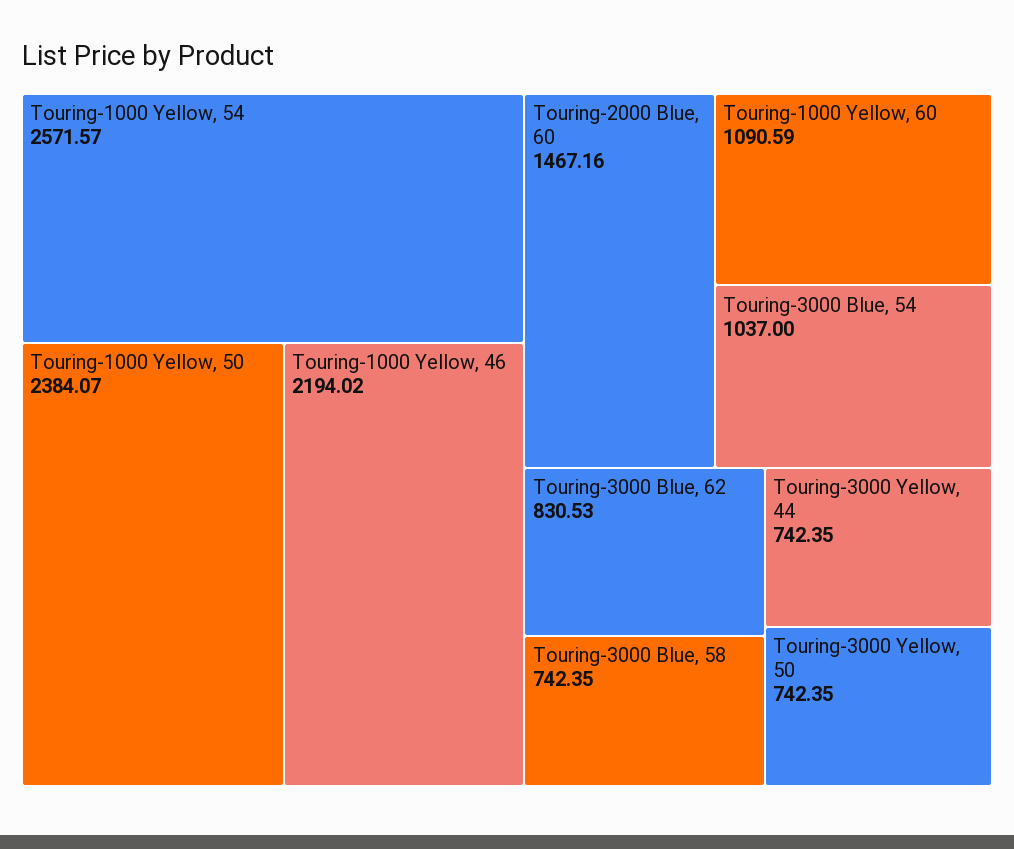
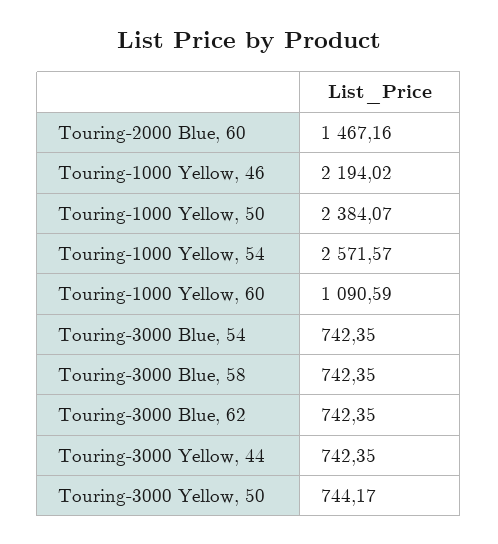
Touring-3000 Blue, 54: 1037 -> 742.35
Touring-3000 Blue, 62: 830.53 -> 742.35
Touring-3000 Yellow, 50: 742.35 -> 744.17

